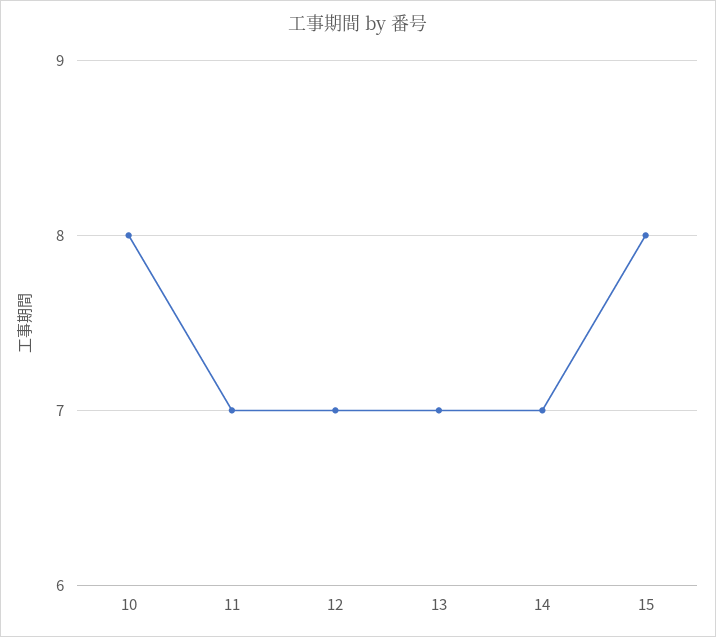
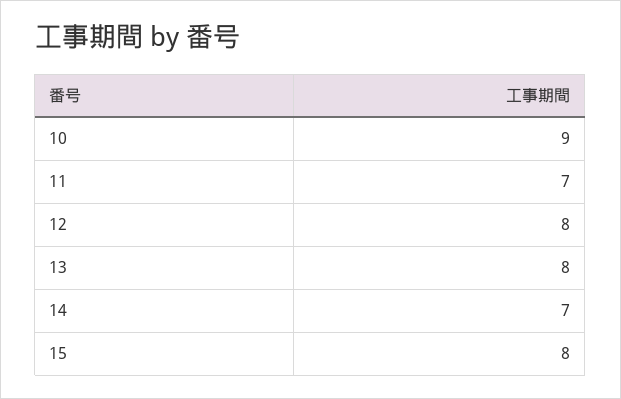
10: 8 -> 9
12: 7 -> 8
13: 7 -> 8

